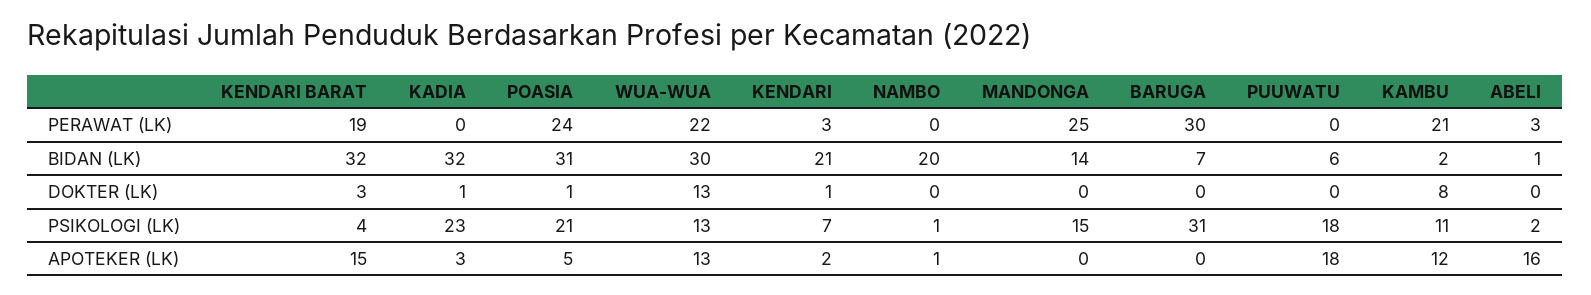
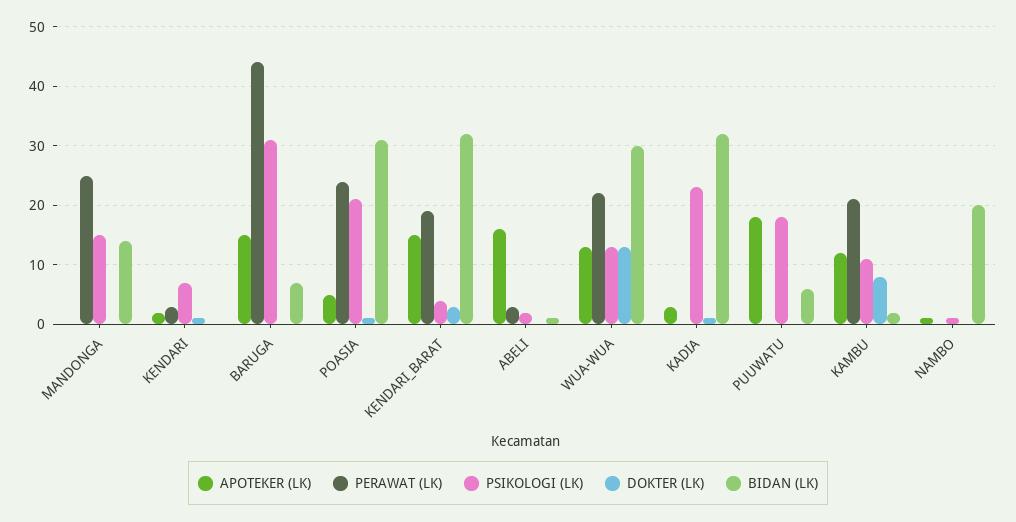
PERAWAT (LK), BARUGA: 30 -> 45
BIDAN (LK), KENDARI: 21 -> 0
APOTEKER (LK), BARUGA: 0 -> 15

